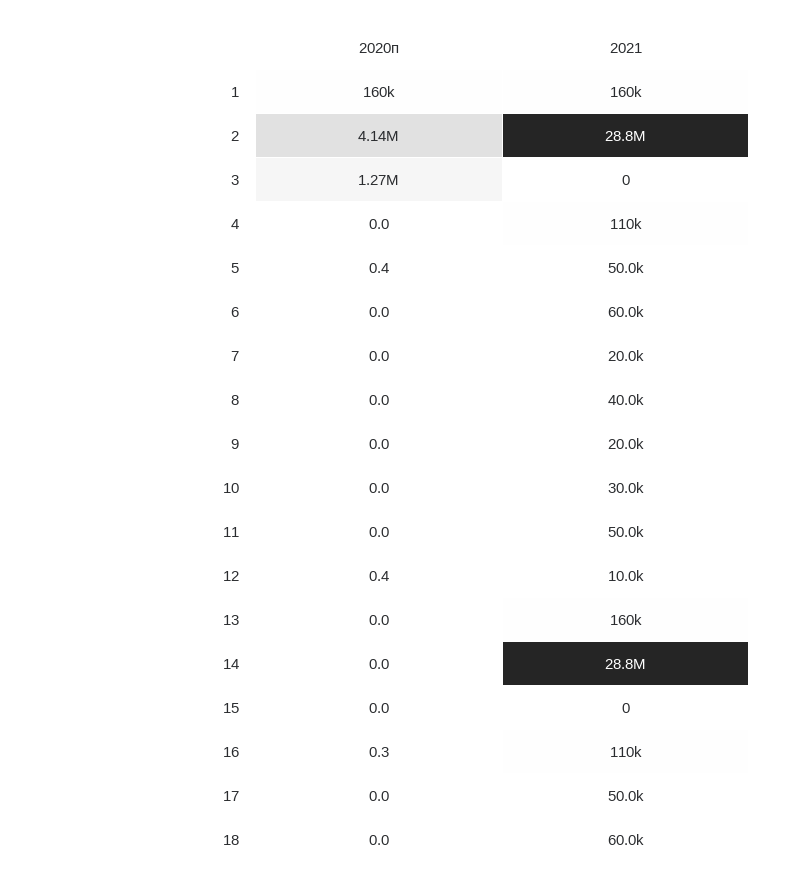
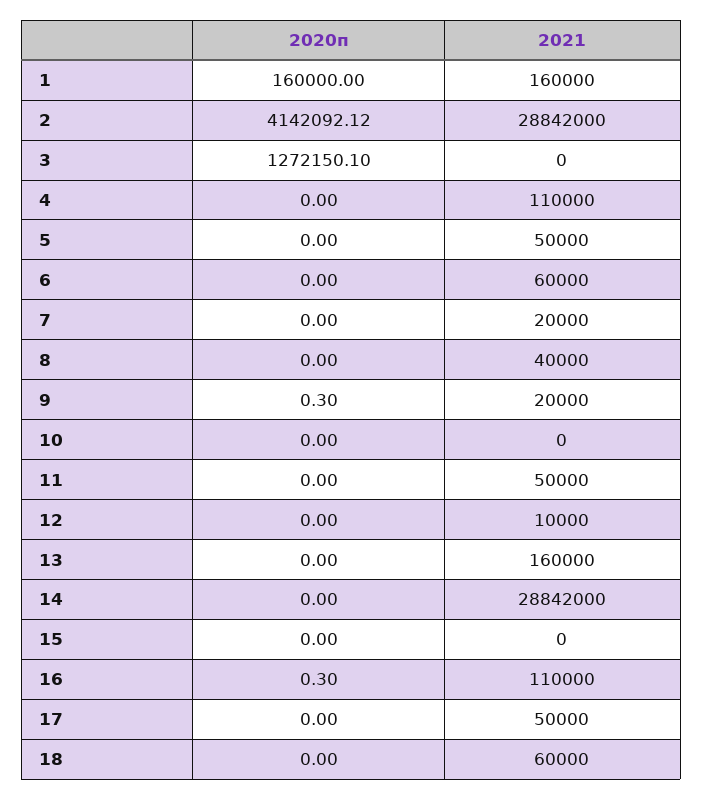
2020п, 5: 0.4 -> 0
2020п, 9: 0 -> 0.3
2021, 10: 30000 -> 0
2020п, 12: 0.4 -> 0

